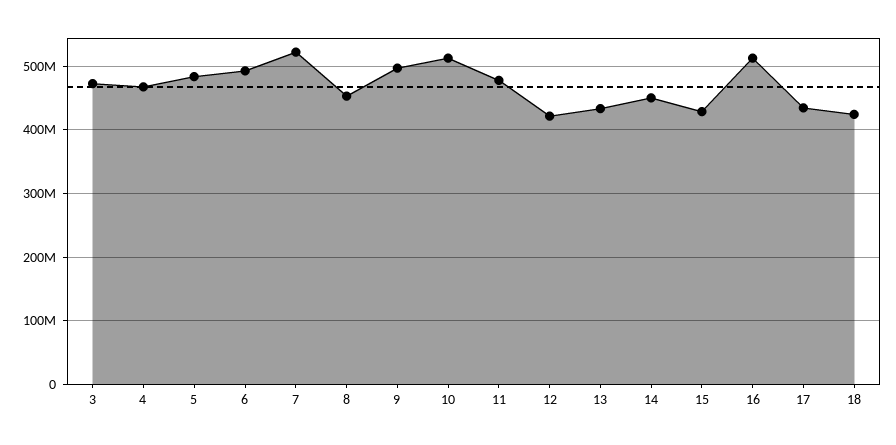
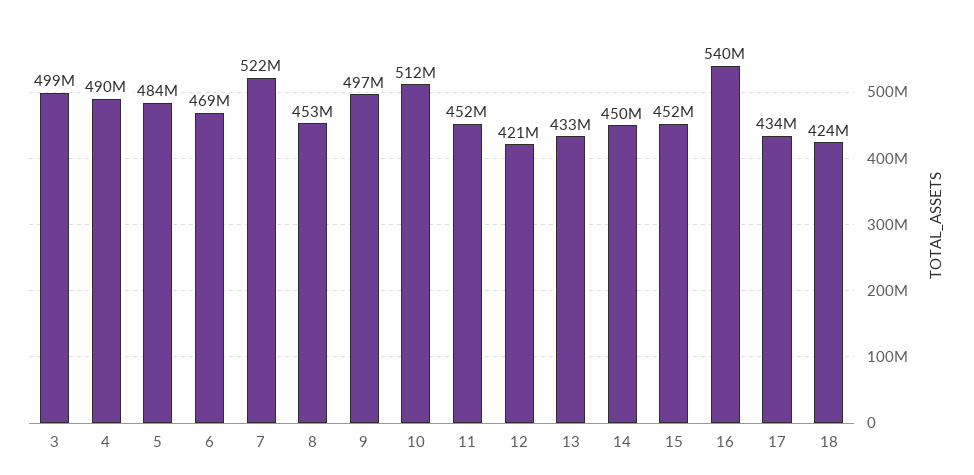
3: 470000000 -> 499000000
4: 470000000 -> 490000000
6: 490000000 -> 469000000
11: 480000000 -> 452000000
15: 430000000 -> 452000000
16: 510000000 -> 540000000

